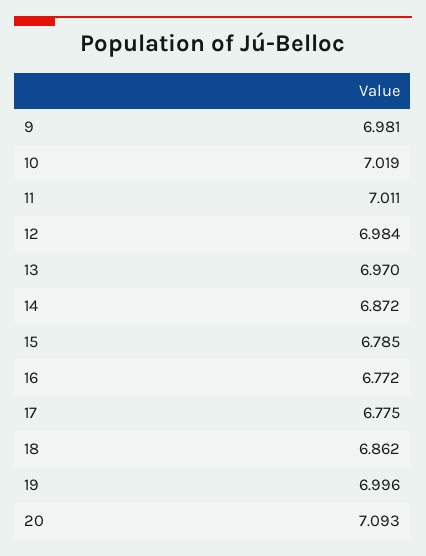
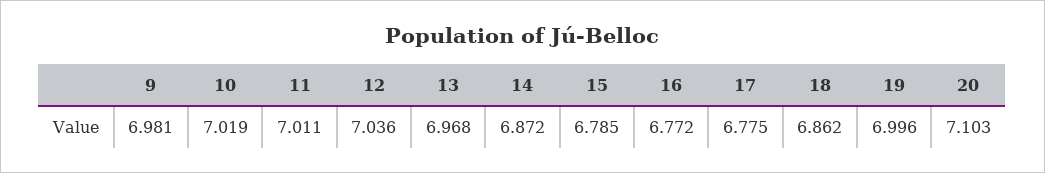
12: 6.984 -> 7.036
13: 6.97 -> 6.968
20: 7.093 -> 7.103

